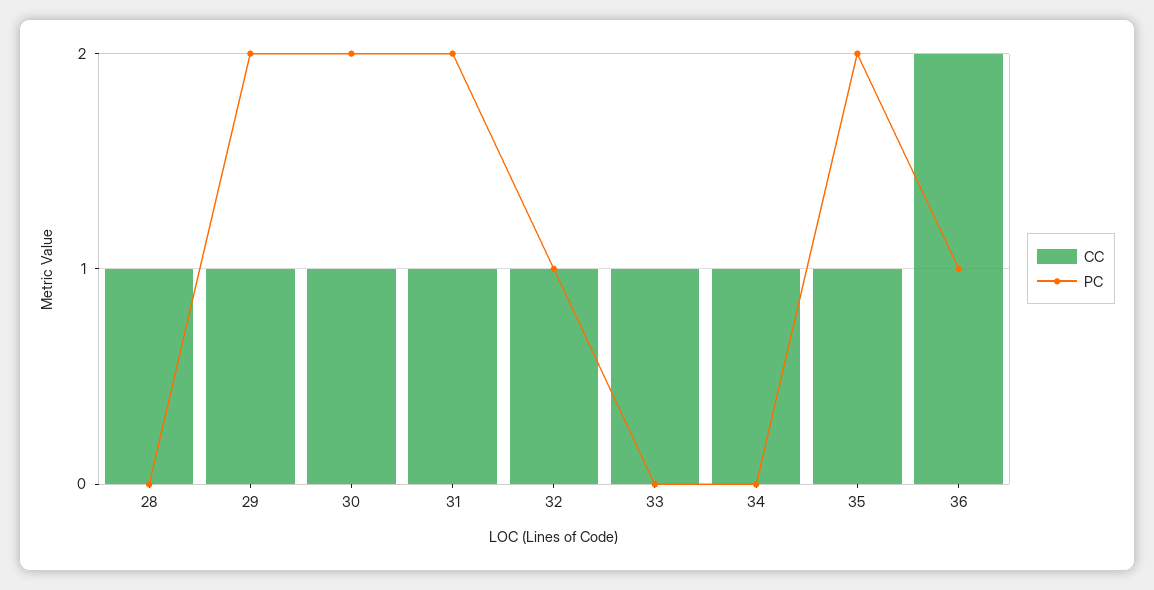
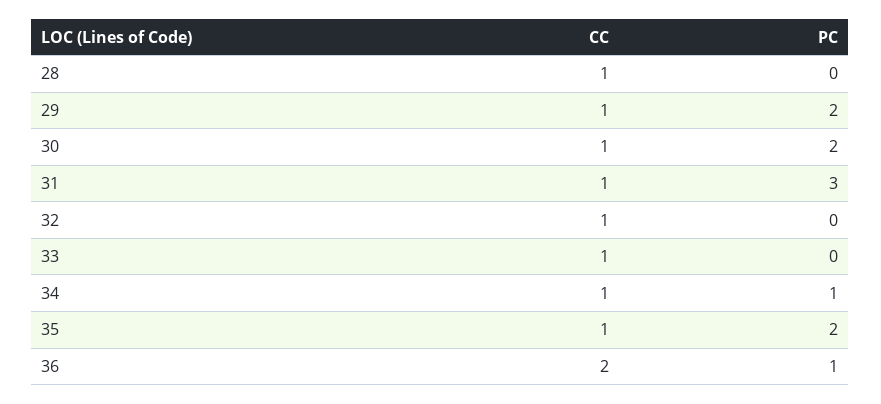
PC, 31: 2 -> 3
PC, 32: 1 -> 0
PC, 34: 0 -> 1

